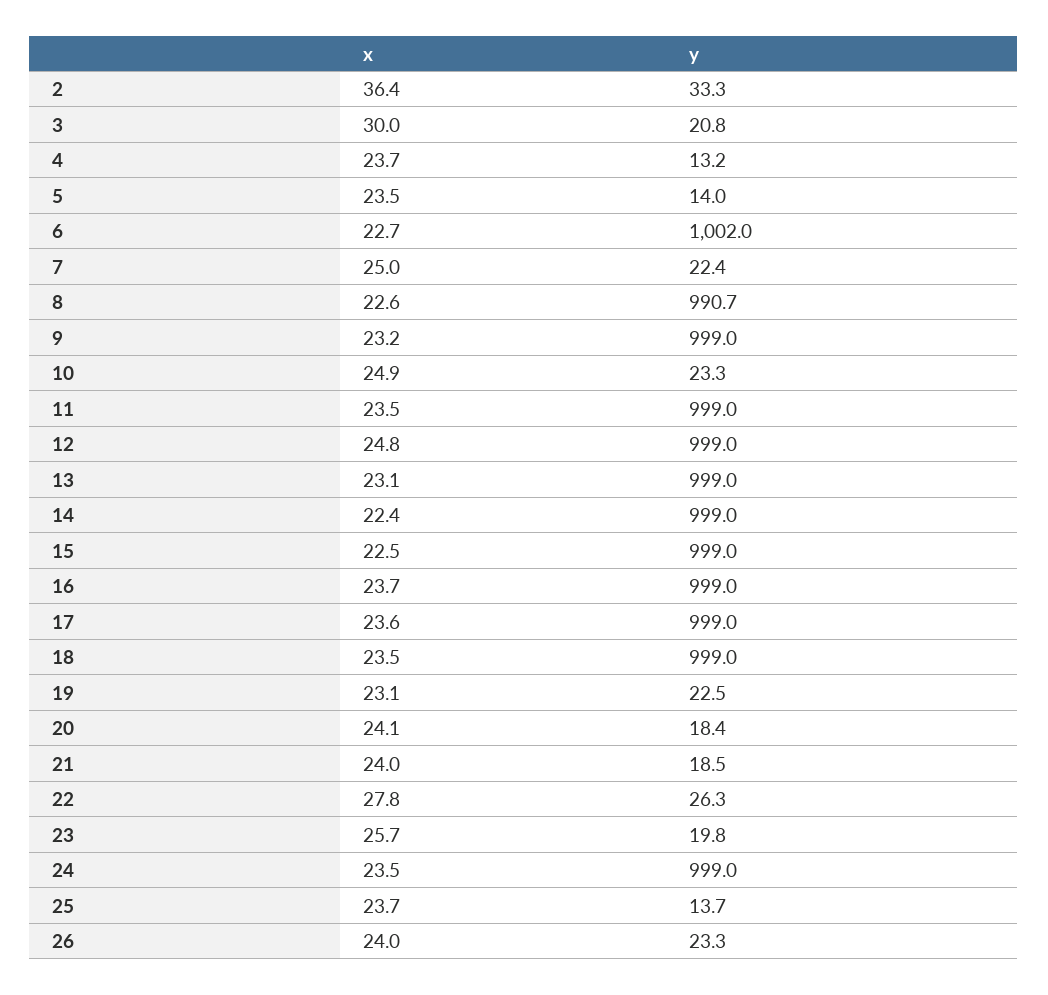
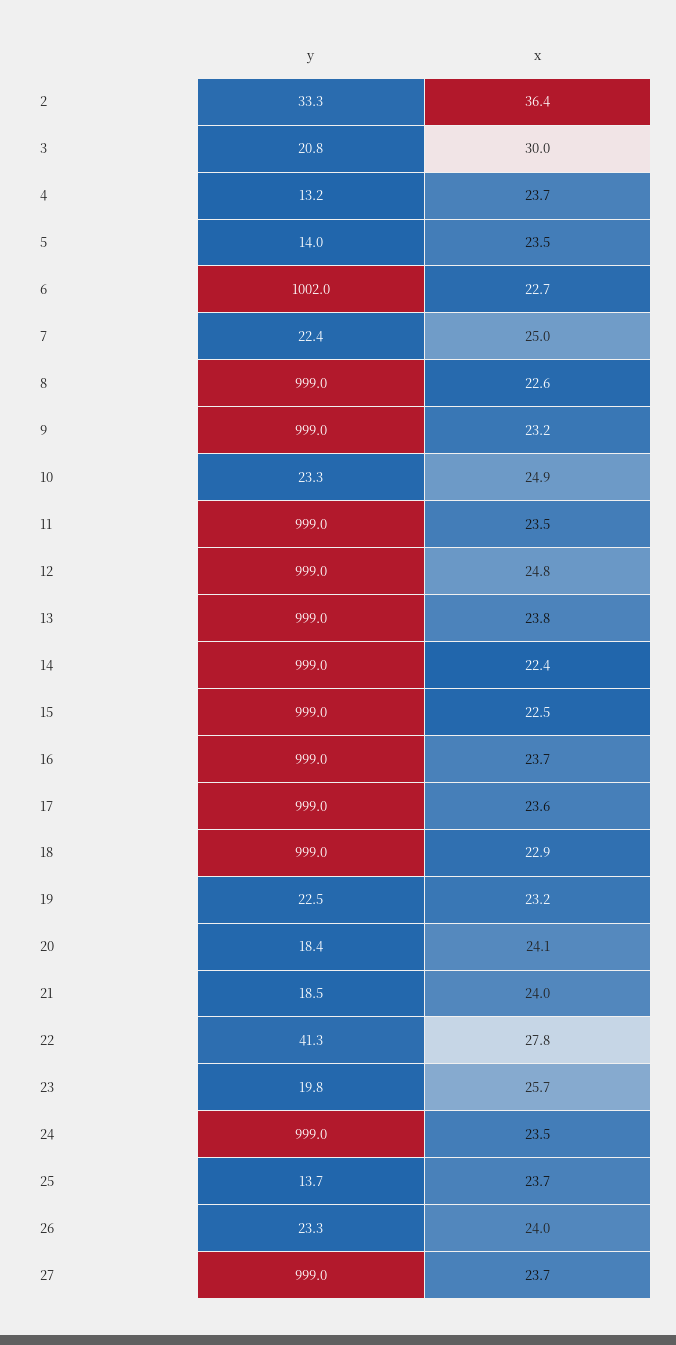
y, 8: 990.7 -> 999
x, 13: 23.1 -> 23.8
x, 18: 23.5 -> 22.9
x, 19: 23.1 -> 23.2
y, 22: 26.3 -> 41.3
y, 27: none -> 999
x, 27: none -> 23.7

